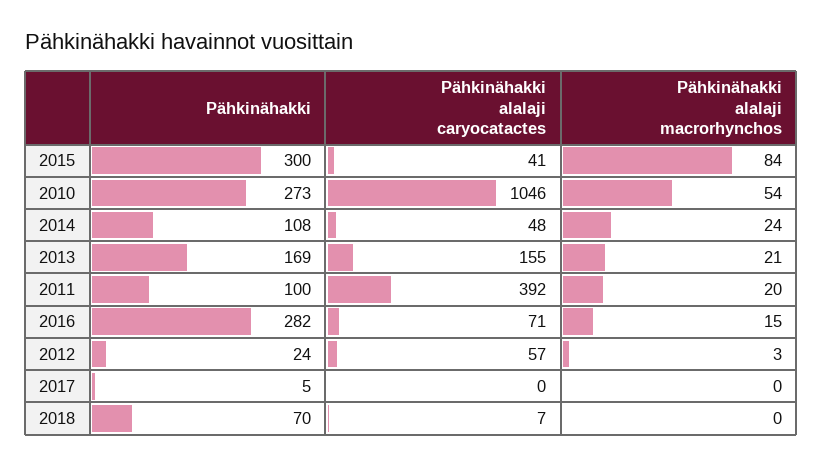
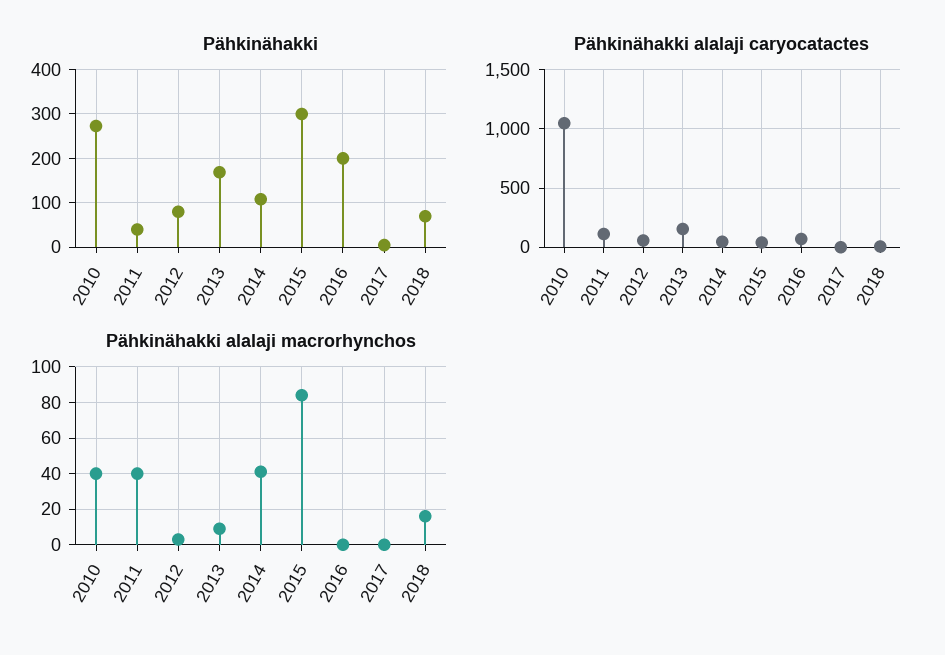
Pähkinähakki alalaji macrorhynchos, 2010: 54 -> 40
Pähkinähakki alalaji macrorhynchos, 2014: 24 -> 40
Pähkinähakki alalaji macrorhynchos, 2013: 21 -> 10
Pähkinähakki, 2011: 100 -> 40
Pähkinähakki alalaji caryocatactes, 2011: 392 -> 100
Pähkinähakki alalaji macrorhynchos, 2011: 20 -> 40
Pähkinähakki, 2016: 282 -> 200
Pähkinähakki alalaji macrorhynchos, 2016: 15 -> 0
Pähkinähakki, 2012: 24 -> 80
Pähkinähakki alalaji macrorhynchos, 2018: 0 -> 15

